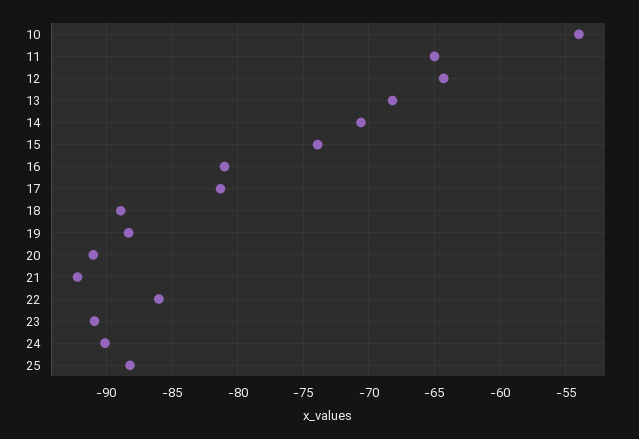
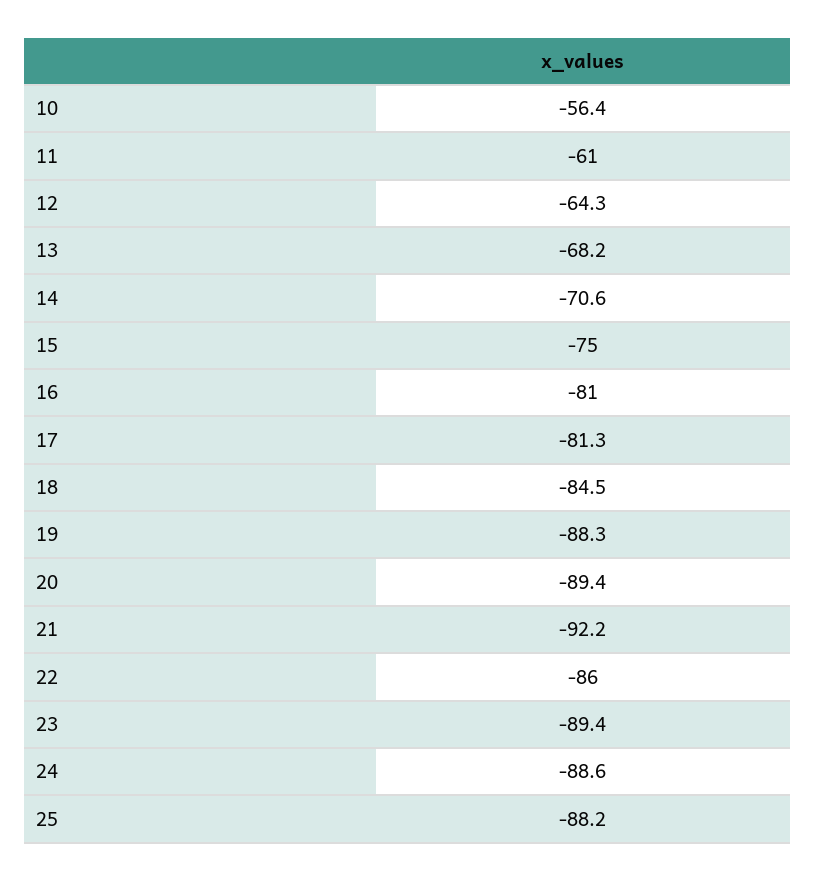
10: -54 -> -56.4
11: -65 -> -61
15: -74 -> -75
18: -89 -> -84.5
20: -91 -> -89.4
23: -91 -> -89.4
24: -90 -> -88.6

